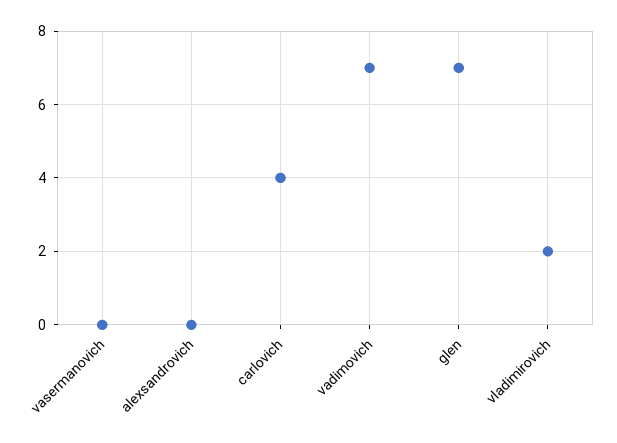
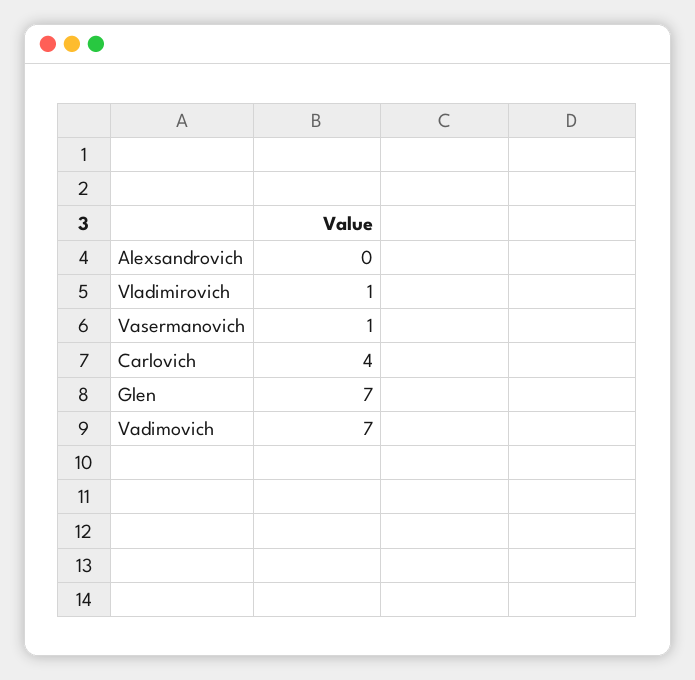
vasermanovich: 0 -> 1
vladimirovich: 2 -> 1

